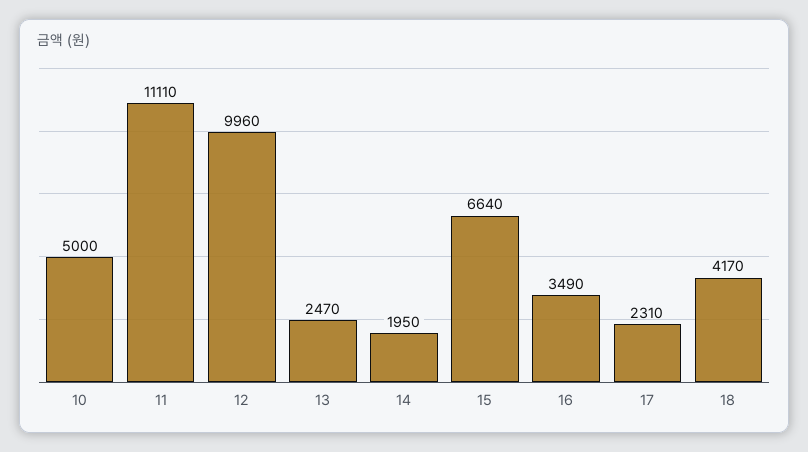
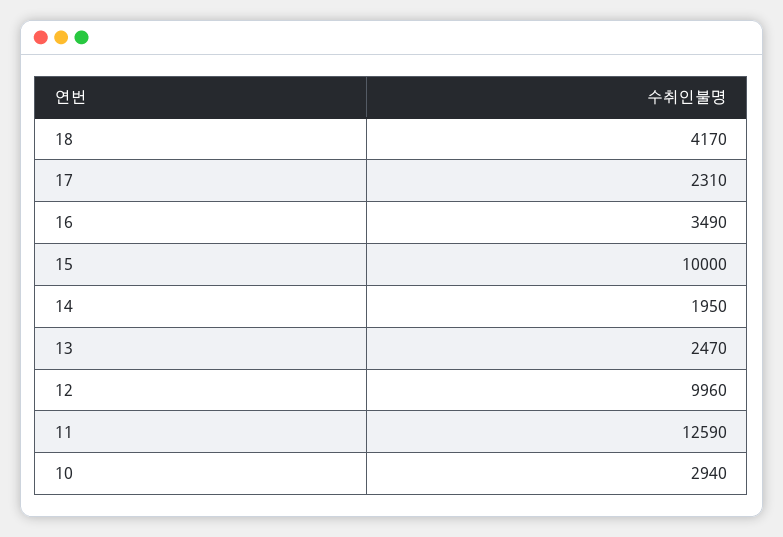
10: 5000 -> 2940
11: 11110 -> 12590
15: 6640 -> 10000

